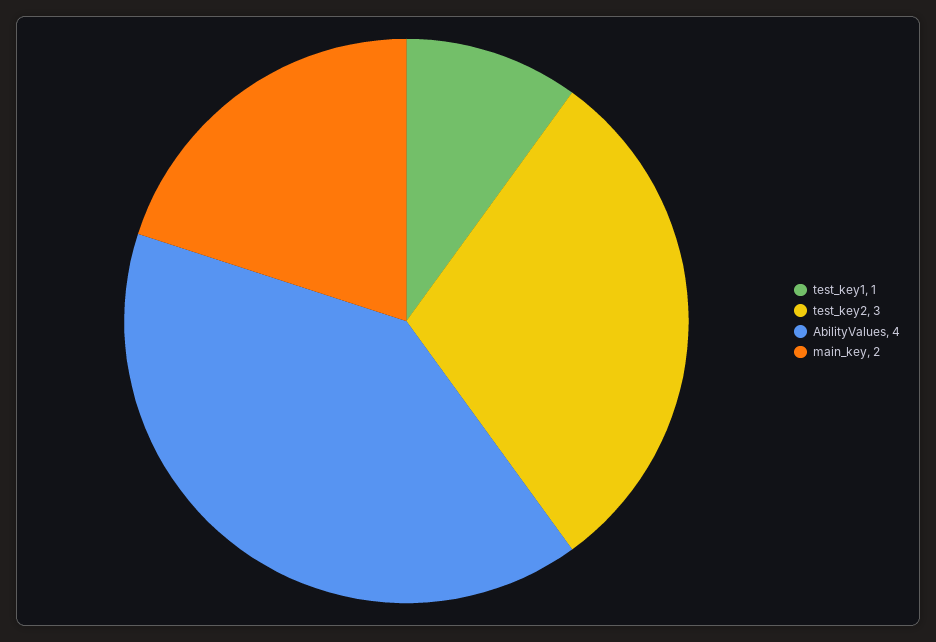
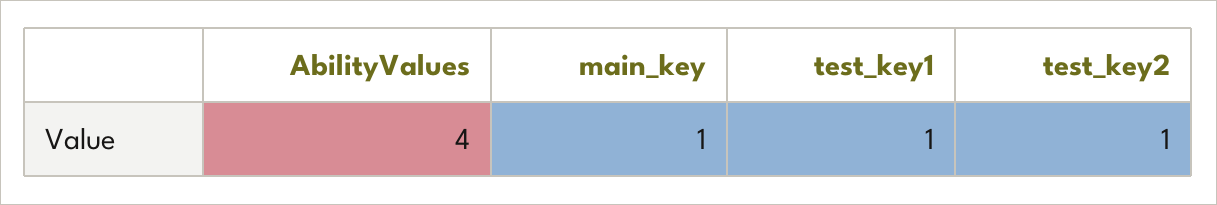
test_key2: 3 -> 1
main_key: 2 -> 1

